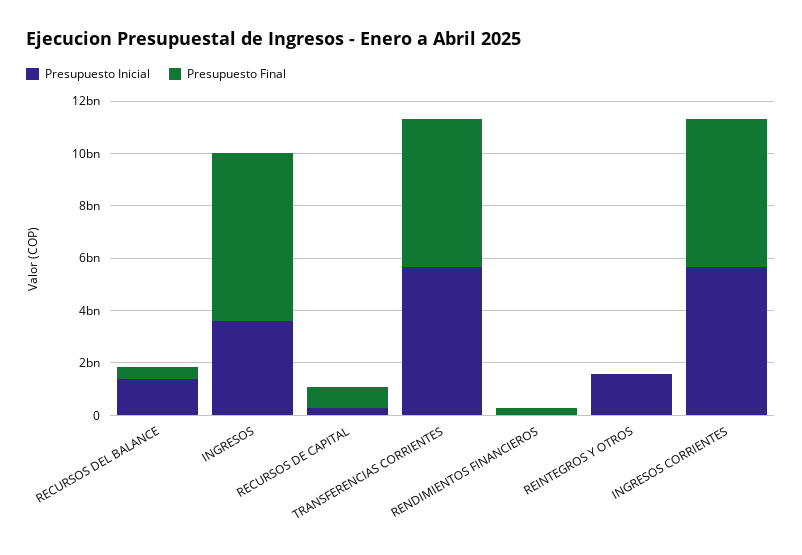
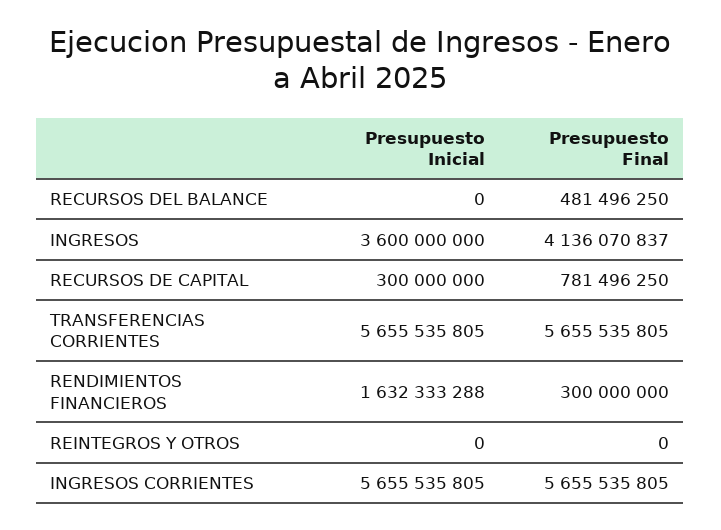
Presupuesto Inicial, RECURSOS DEL BALANCE: 1500000000 -> 0
Presupuesto Final, INGRESOS: 6500000000 -> 4136070837
Presupuesto Inicial, RENDIMIENTOS FINANCIEROS: 0 -> 1632333288
Presupuesto Inicial, REINTEGROS Y OTROS: 1500000000 -> 0

